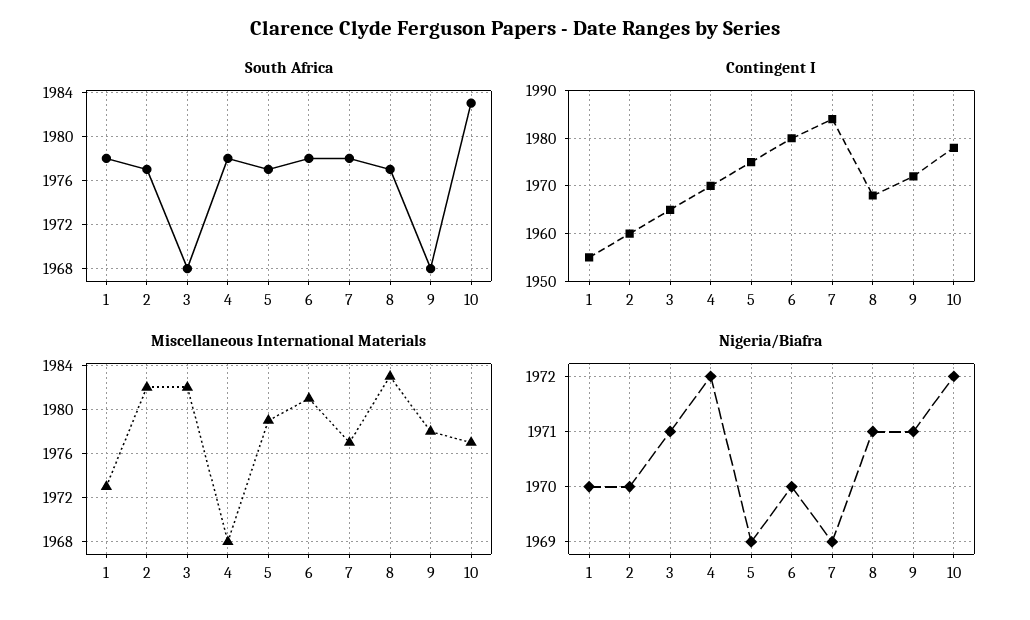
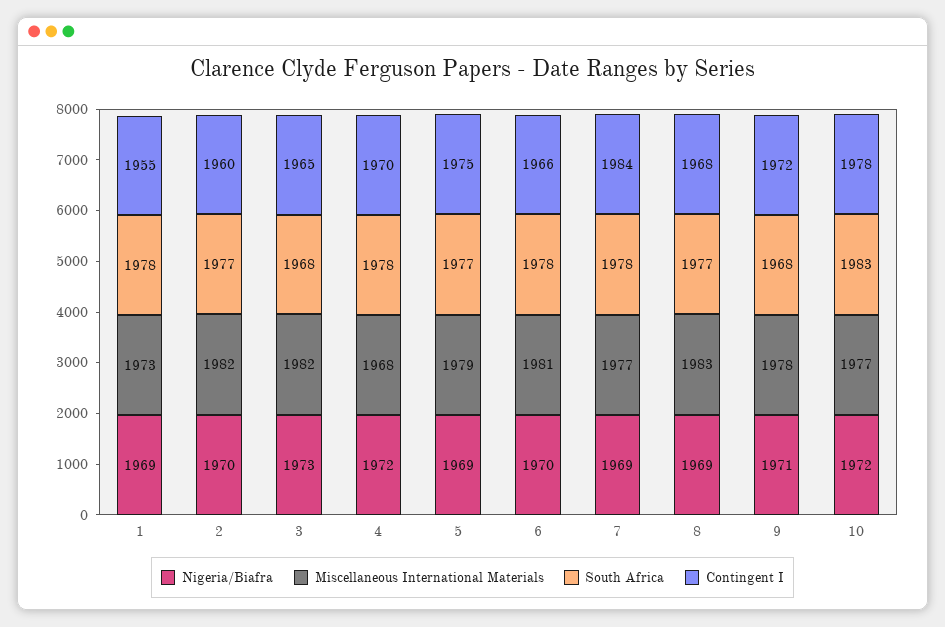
Contingent I, 6: 1980 -> 1966
Nigeria/Biafra, 1: 1970 -> 1969
Nigeria/Biafra, 3: 1971 -> 1973
Nigeria/Biafra, 8: 1971 -> 1969

